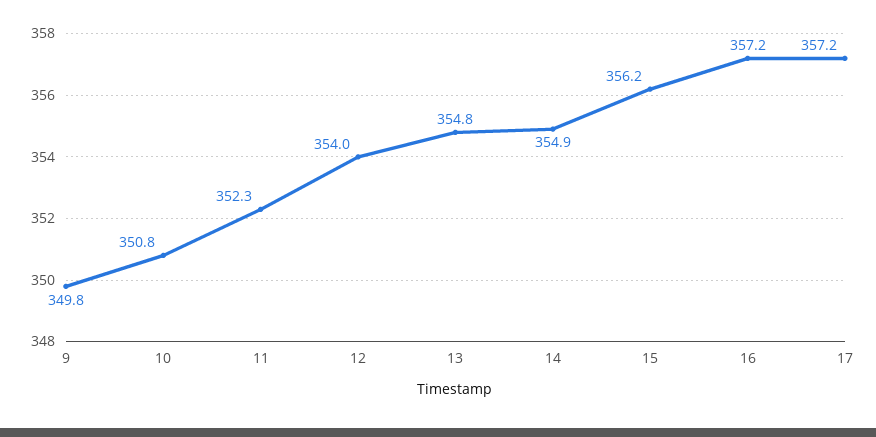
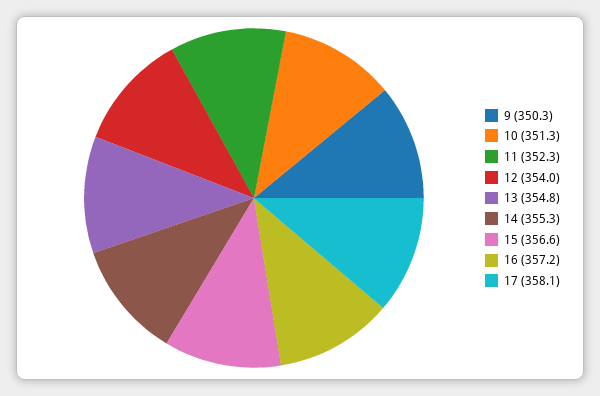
9: 349.8 -> 350.3
10: 350.8 -> 351.3
14: 354.9 -> 355.3
15: 356.2 -> 356.6
17: 357.2 -> 358.1

